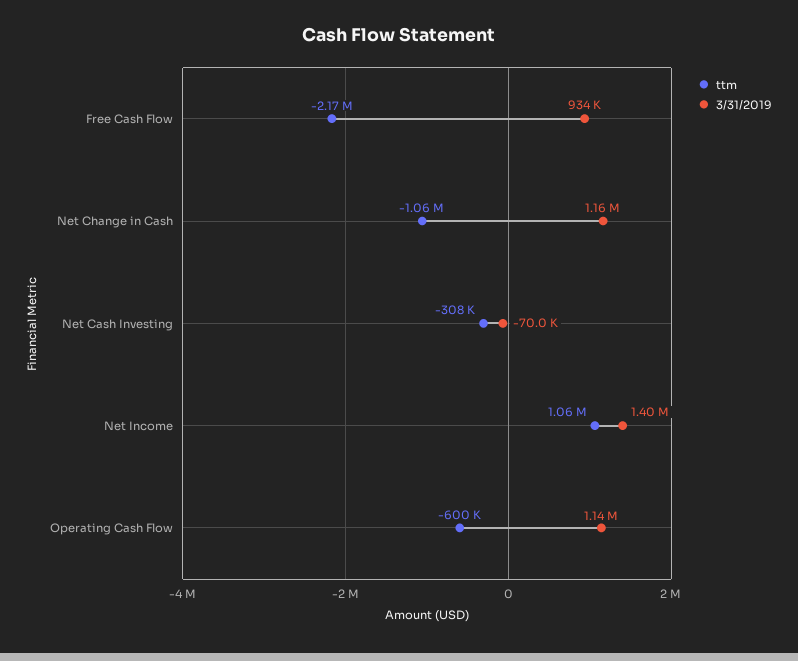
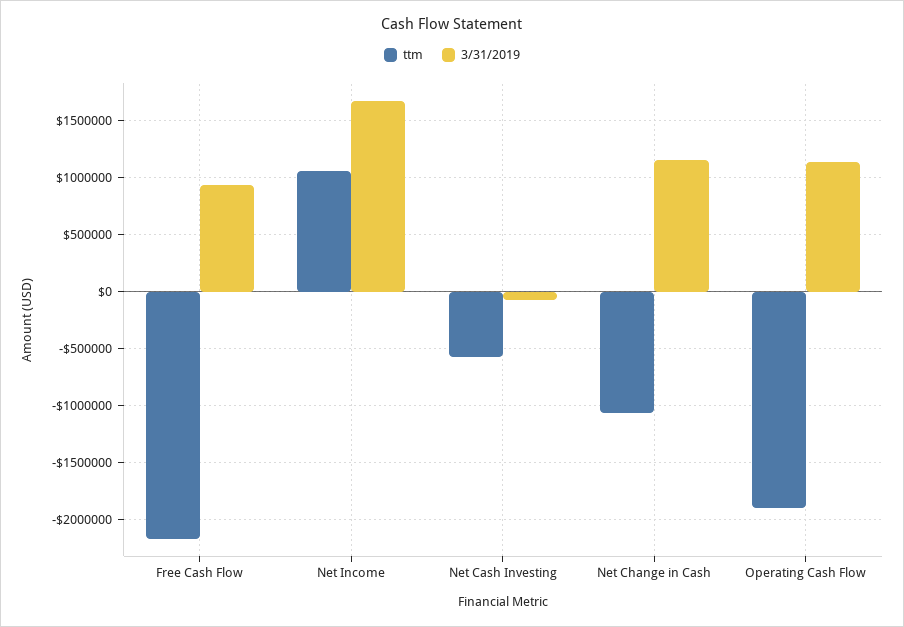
ttm, Net Cash Investing: -308000 -> -600000
3/31/2019, Net Income: 1400000 -> 1700000
ttm, Operating Cash Flow: -600000 -> -1900000

